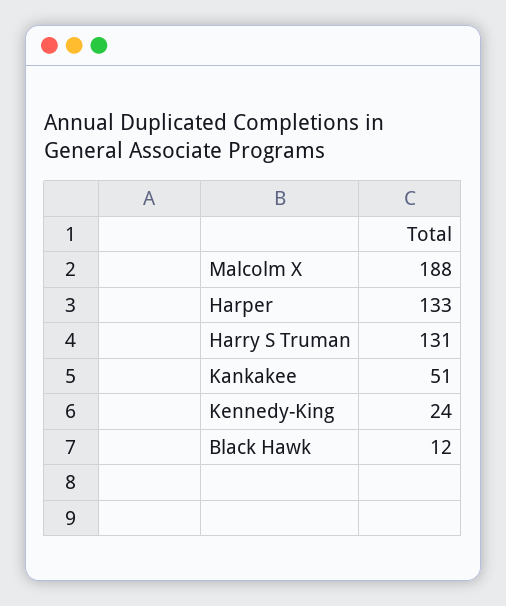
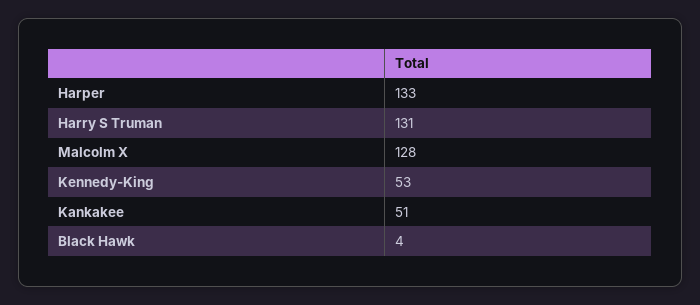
Malcolm X: 188 -> 128
Kennedy-King: 24 -> 53
Black Hawk: 12 -> 4

